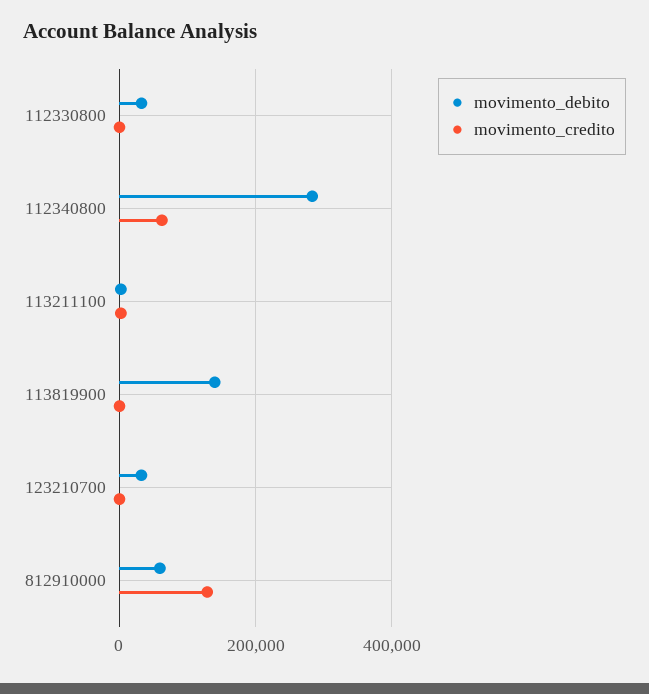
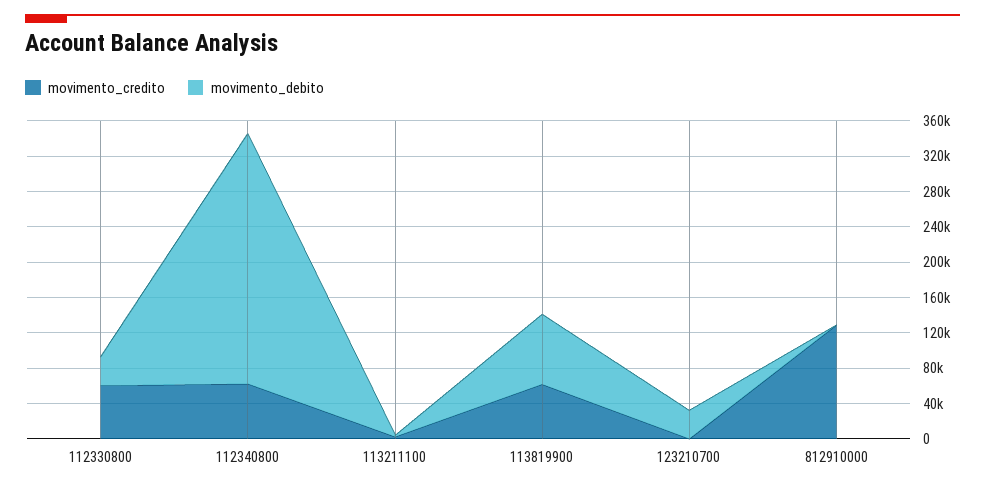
movimento_credito, 112330800: 0 -> 60000
movimento_debito, 113819900: 140000 -> 80000
movimento_credito, 113819900: 0 -> 60000
movimento_debito, 812910000: 60000 -> 0

